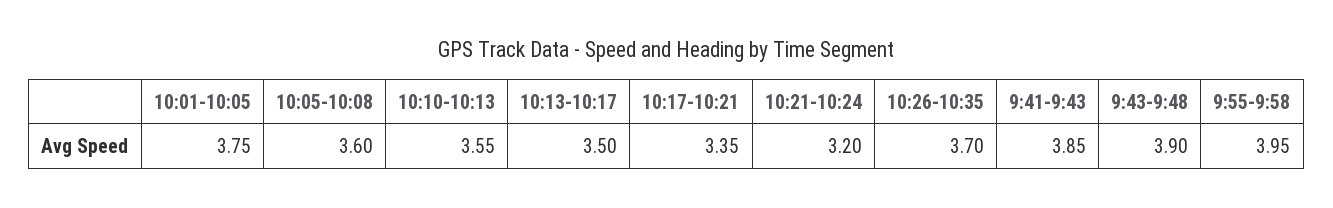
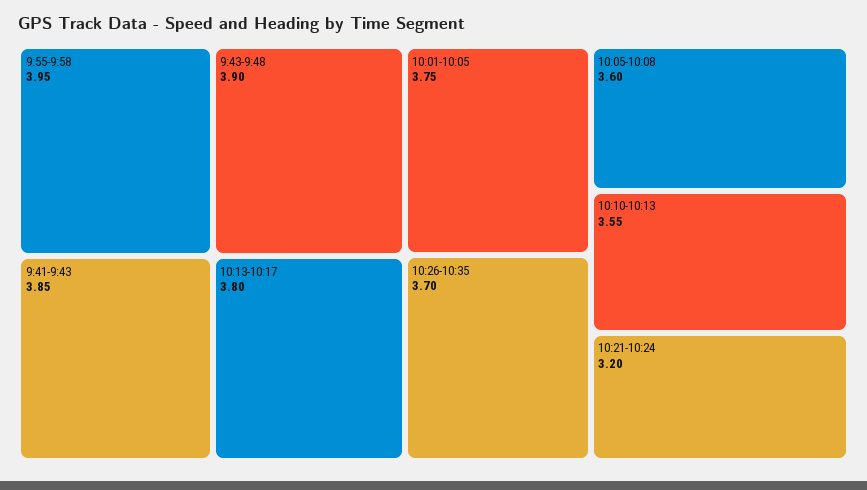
10:13-10:17: 3.5 -> 3.8
10:17-10:21: 3.35 -> none

